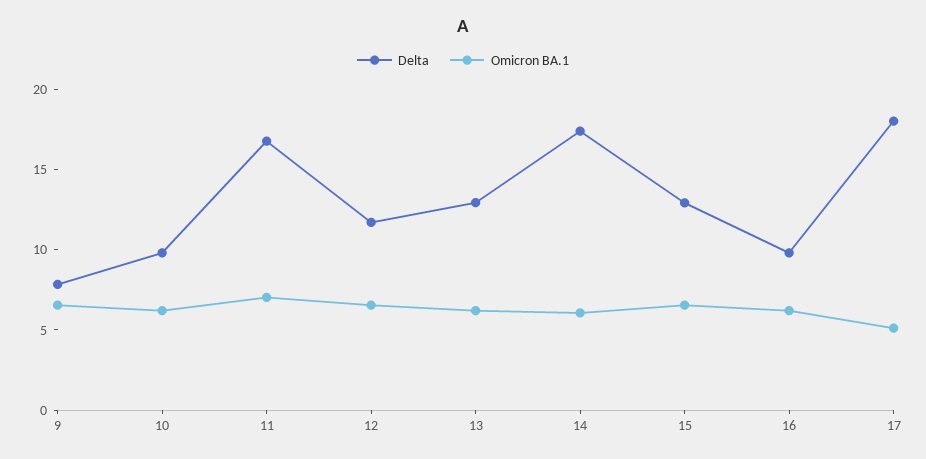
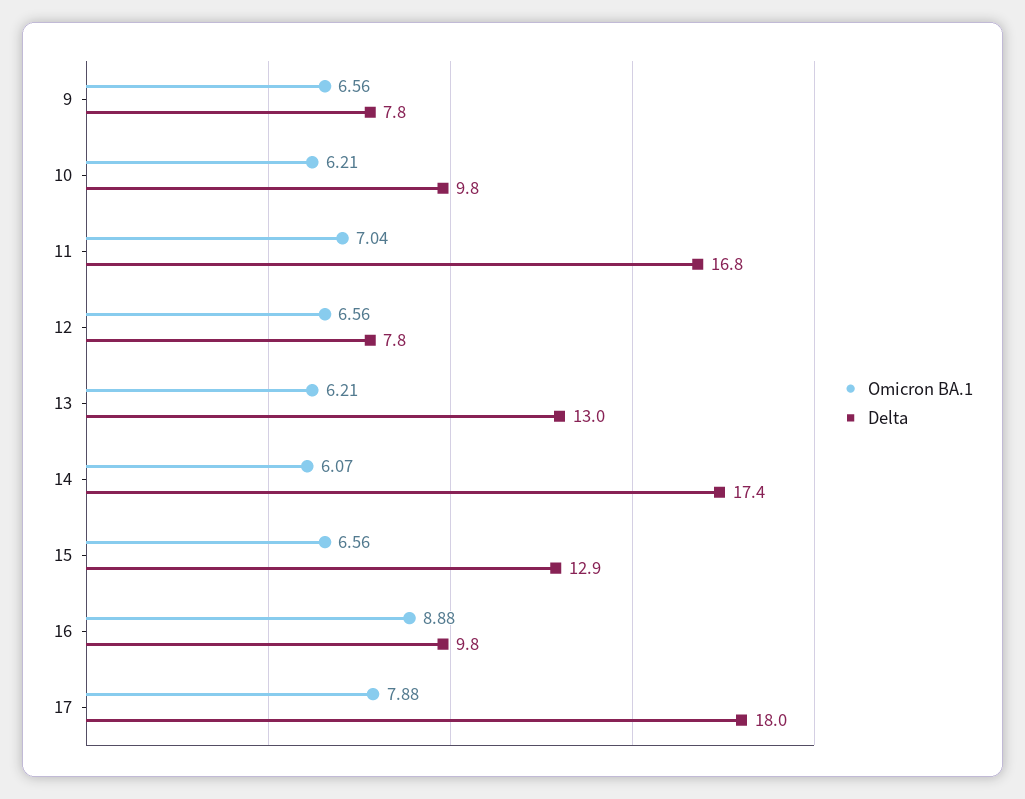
Delta, 12: 12 -> 7.8
Omicron BA.1, 16: 6 -> 8.88
Omicron BA.1, 17: 5 -> 7.88

